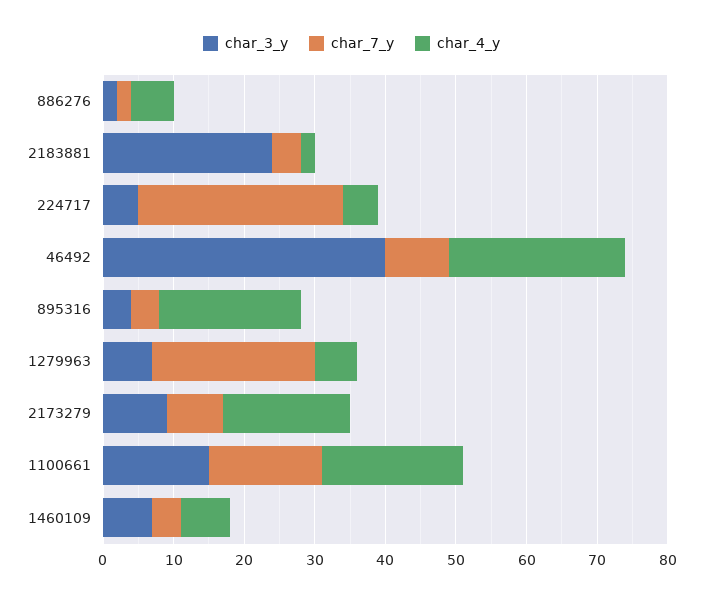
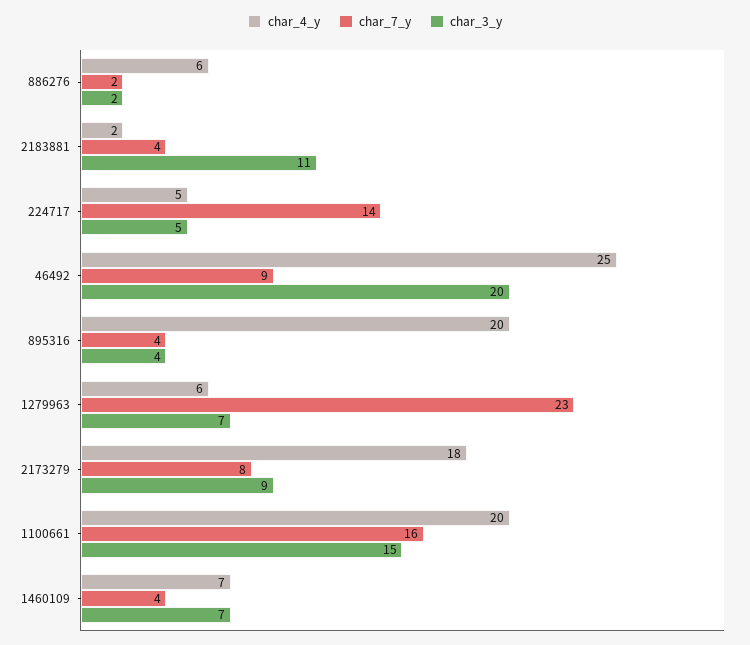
char_3_y, 2183881: 25 -> 11
char_7_y, 224717: 30 -> 14
char_3_y, 46492: 40 -> 20

